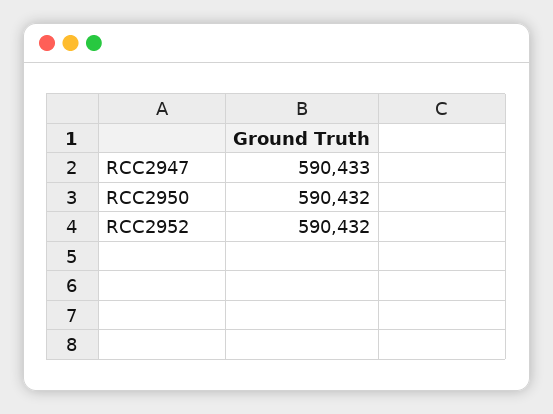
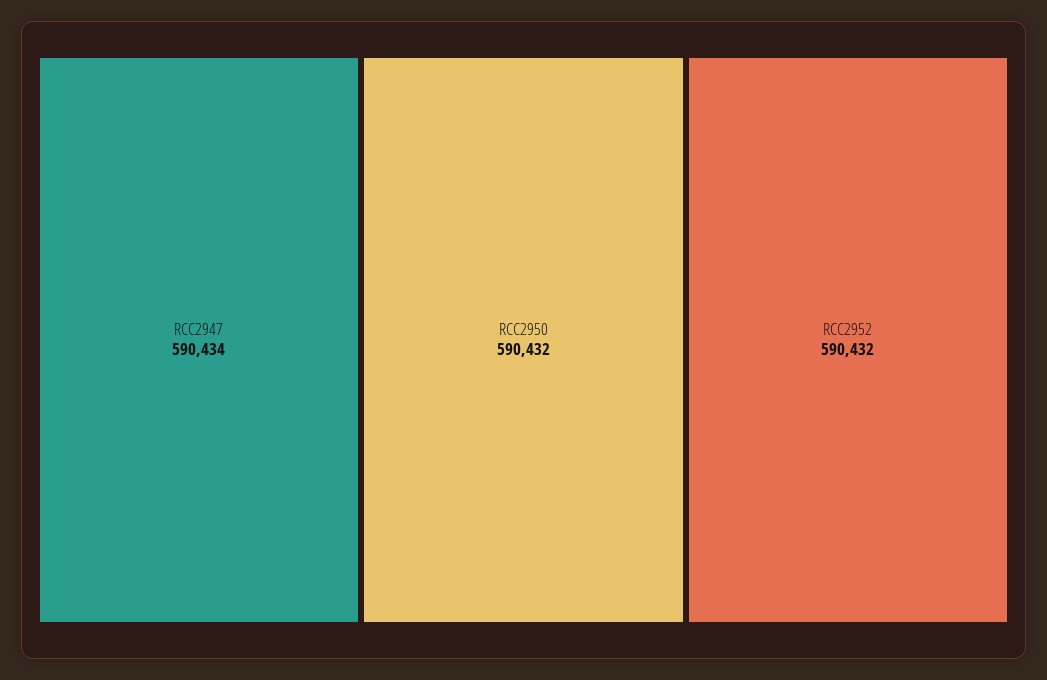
RCC2947: 590433 -> 590434

